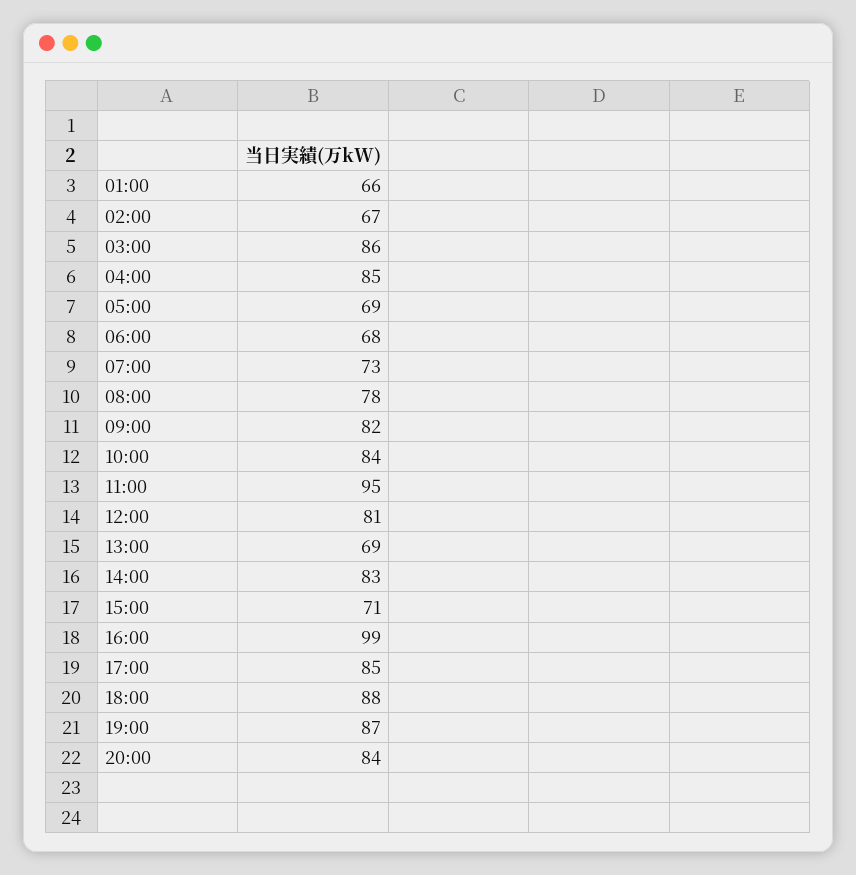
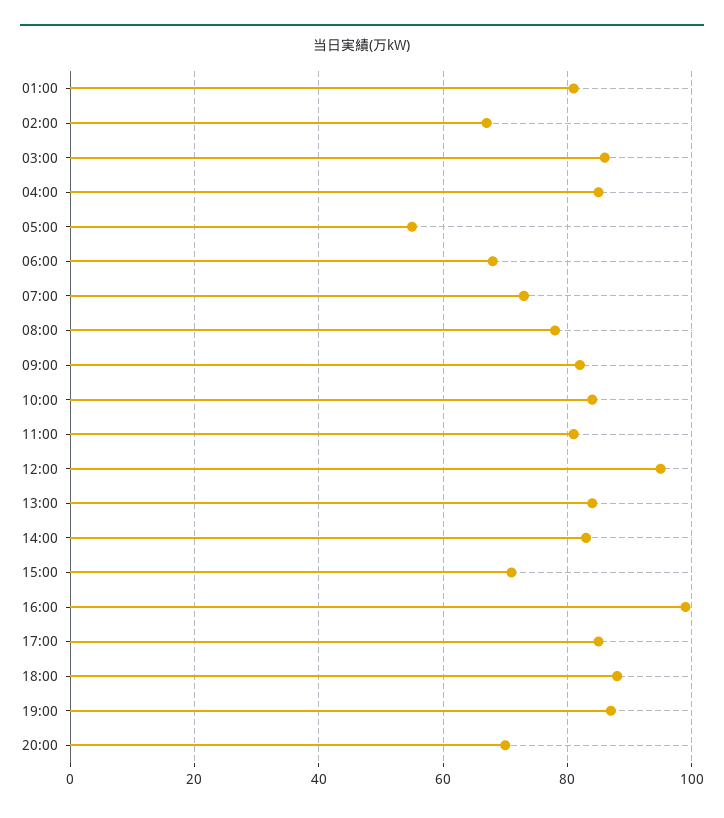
01:00: 66 -> 80
05:00: 69 -> 55
11:00: 95 -> 80
12:00: 81 -> 95
13:00: 69 -> 85
20:00: 84 -> 70

